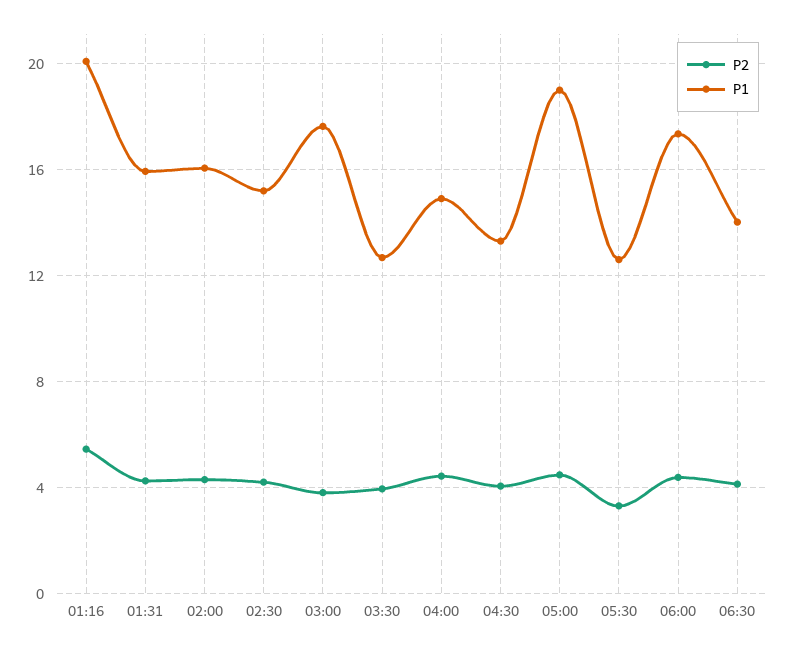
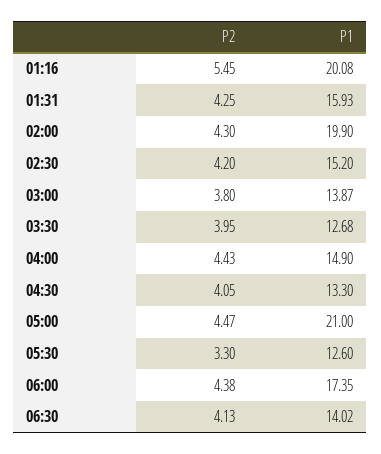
P1, 02:00: 16 -> 19.9
P1, 03:00: 17.5 -> 13.87
P1, 05:00: 19 -> 21

